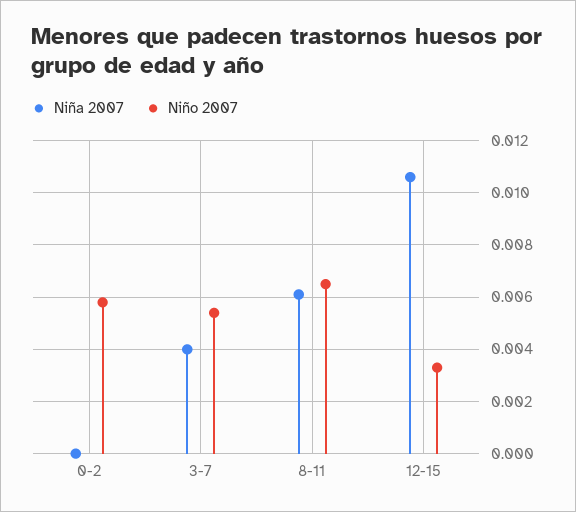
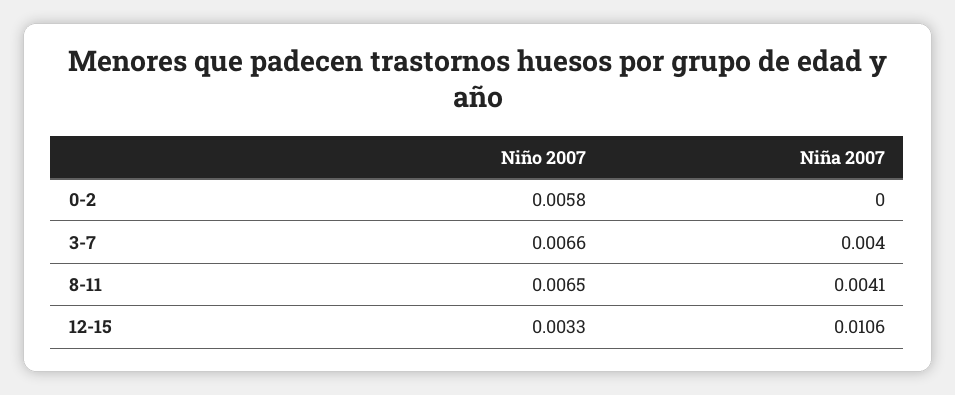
Niño 2007, 3-7: 0.0055 -> 0.0066
Niña 2007, 8-11: 0.006 -> 0.0041

